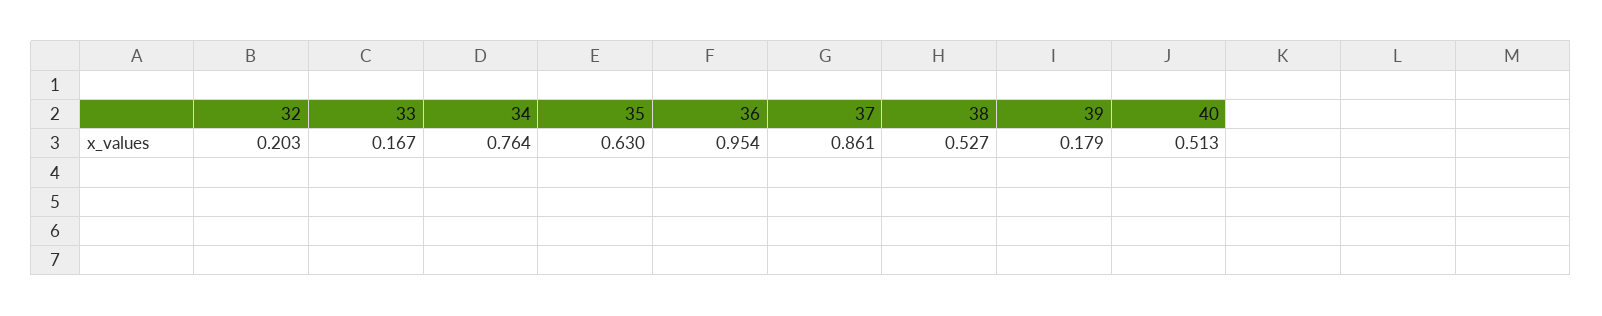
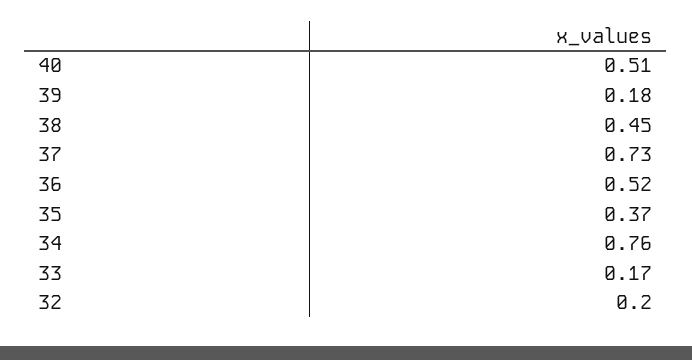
35: 0.63 -> 0.37
36: 0.954 -> 0.52
37: 0.861 -> 0.73
38: 0.527 -> 0.45

